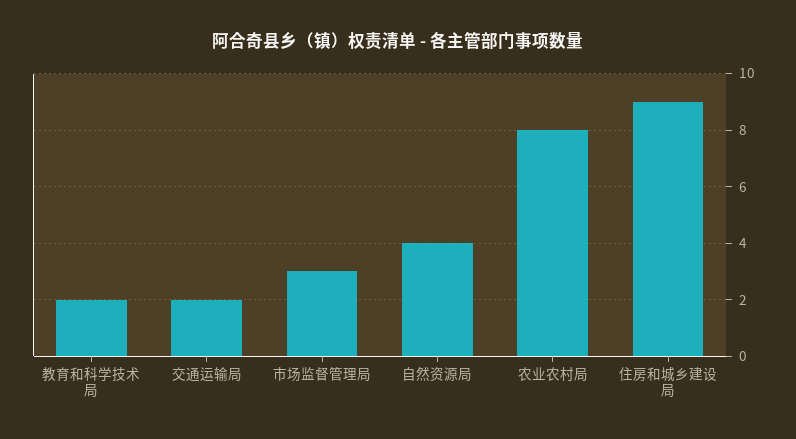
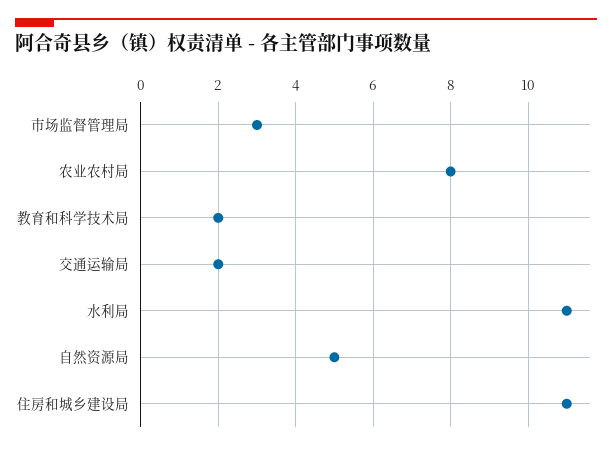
自然资源局: 4 -> 5
住房和城乡建设局: 9 -> 11
水利局: none -> 11

